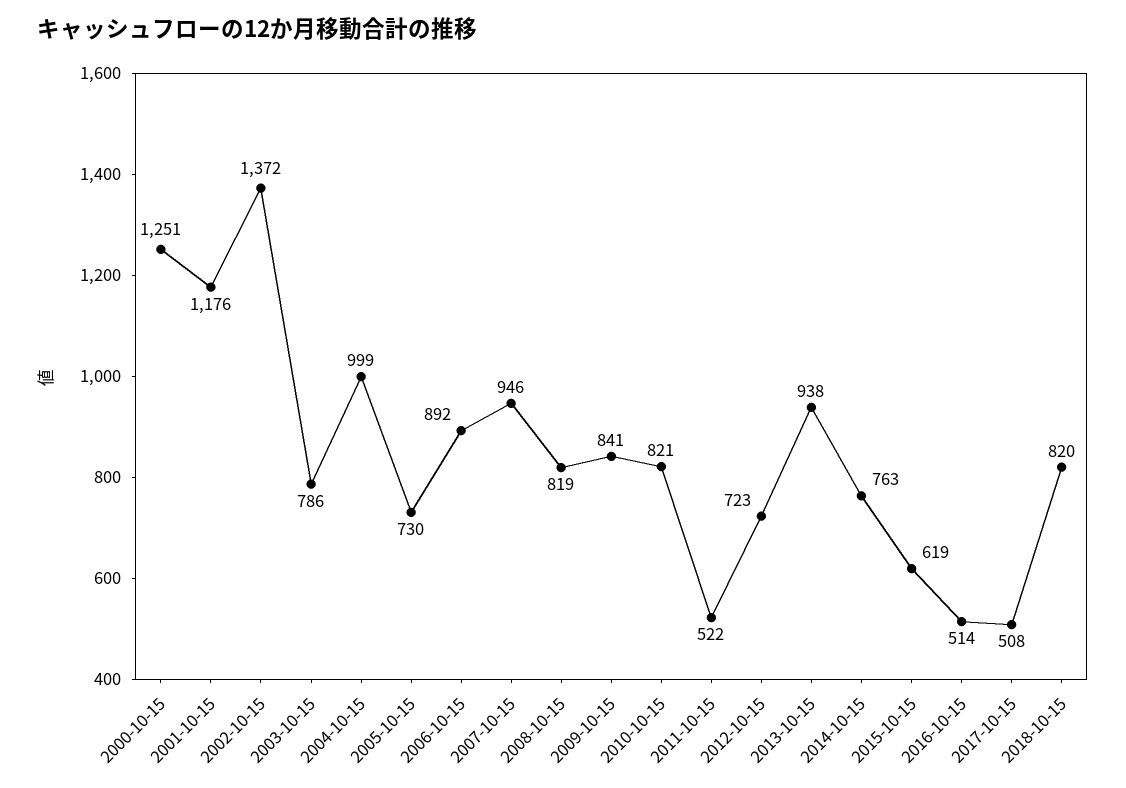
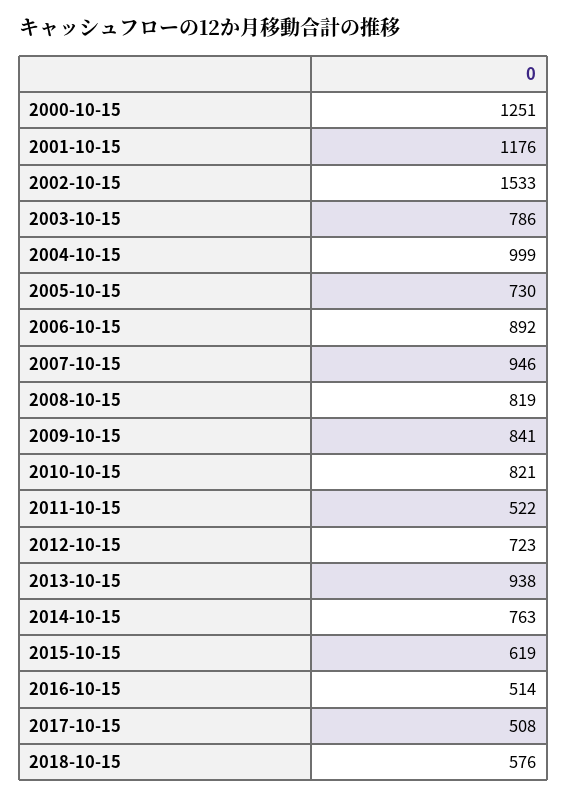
2002-10-15: 1372 -> 1533
2018-10-15: 820 -> 576

